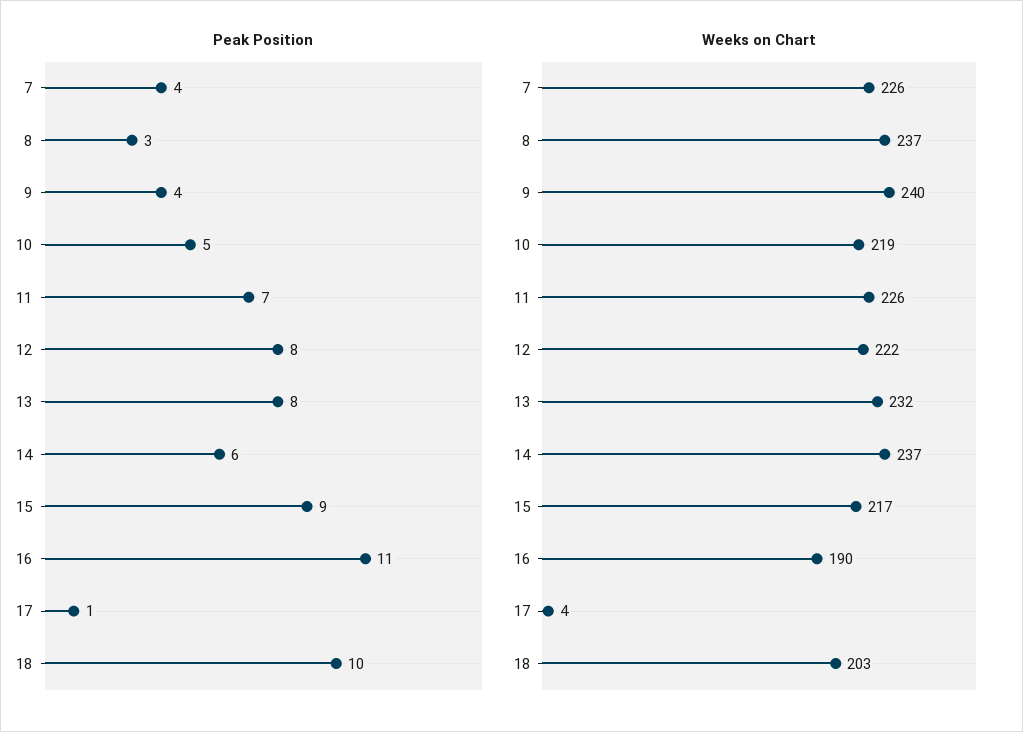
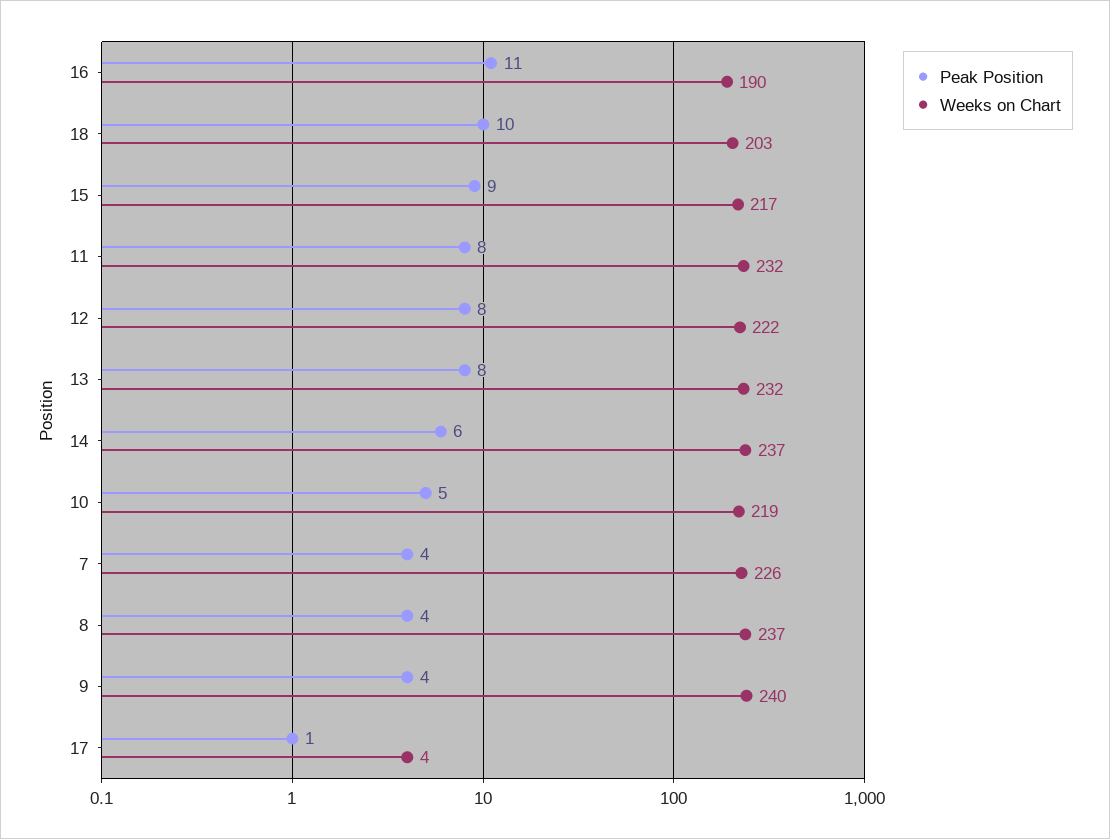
Peak Position, 8: 3 -> 4
Peak Position, 11: 7 -> 8
Weeks on Chart, 11: 226 -> 232

